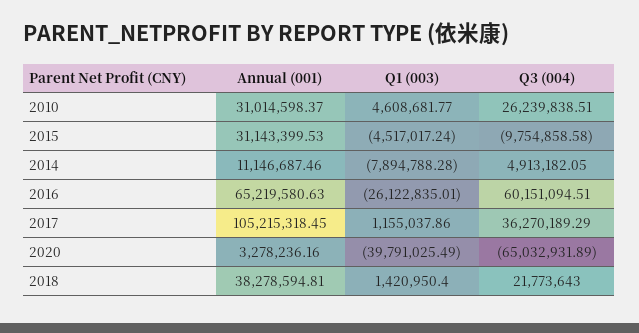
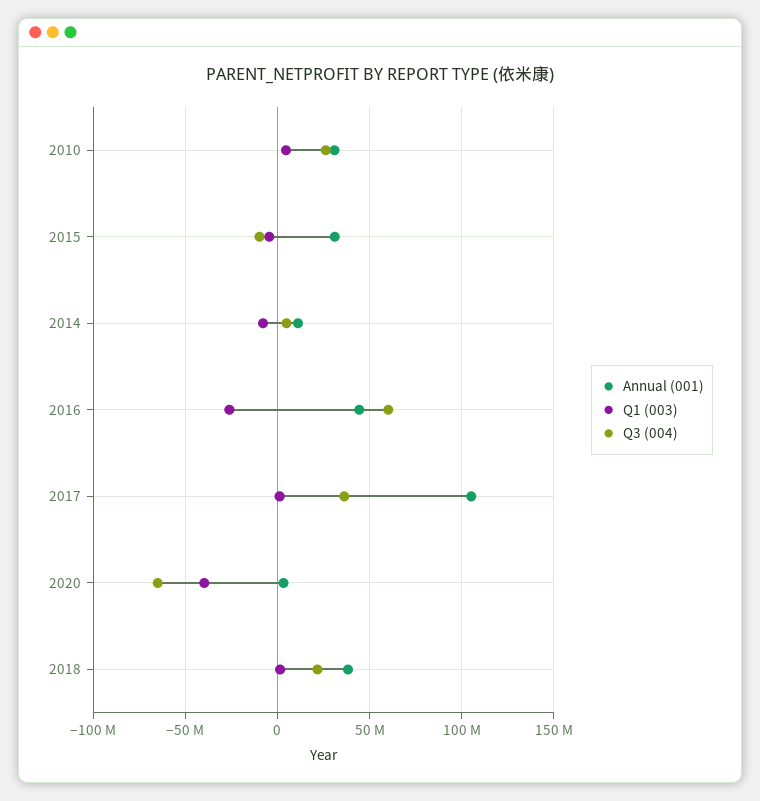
Annual (001), 2016: 65219580.63 -> 45000000

